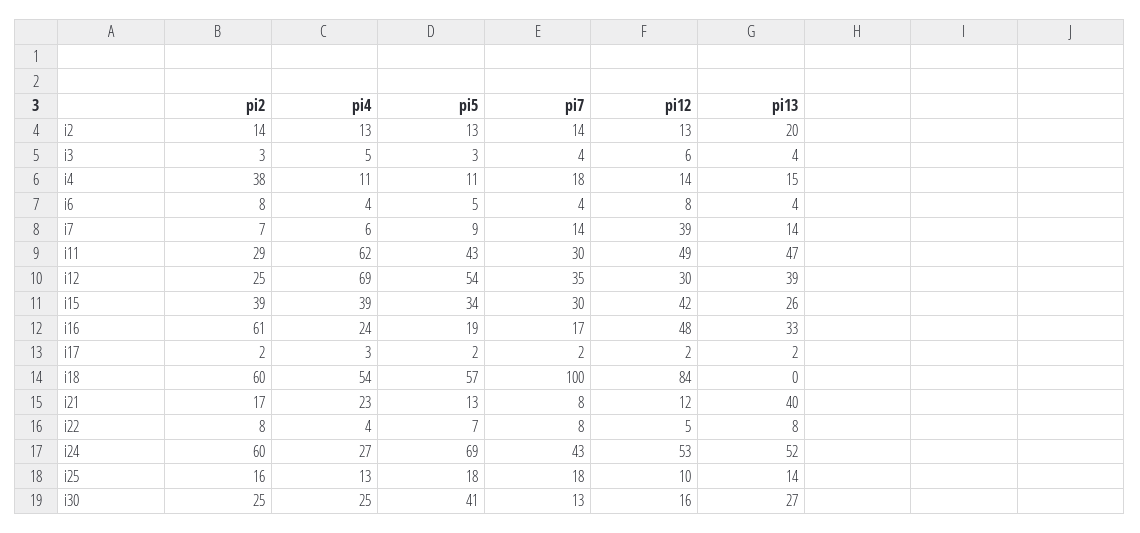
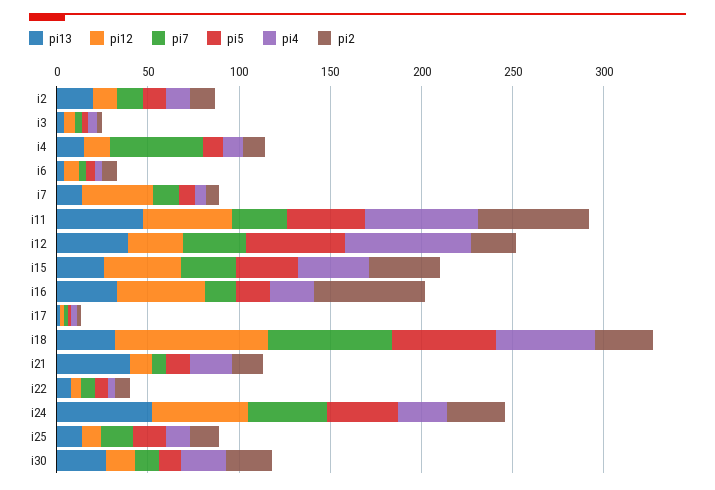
pi2, i4: 38 -> 10
pi7, i4: 18 -> 50
pi2, i11: 29 -> 60
pi2, i18: 60 -> 30
pi7, i18: 100 -> 70
pi13, i18: 0 -> 30
pi2, i24: 60 -> 30
pi5, i24: 69 -> 40
pi5, i30: 41 -> 10

